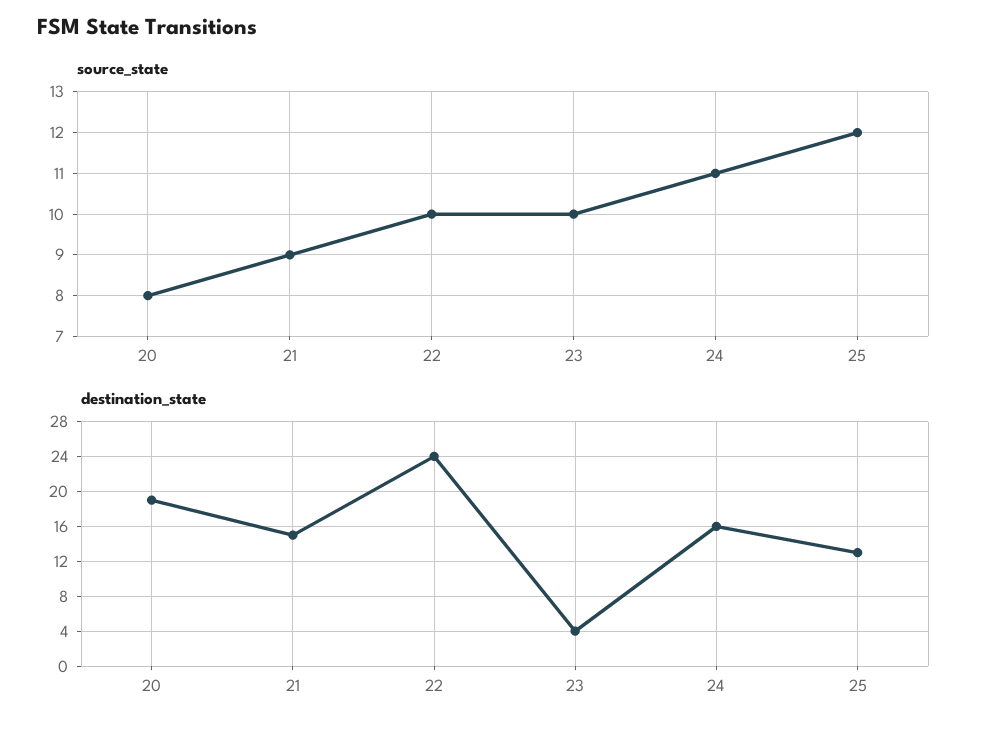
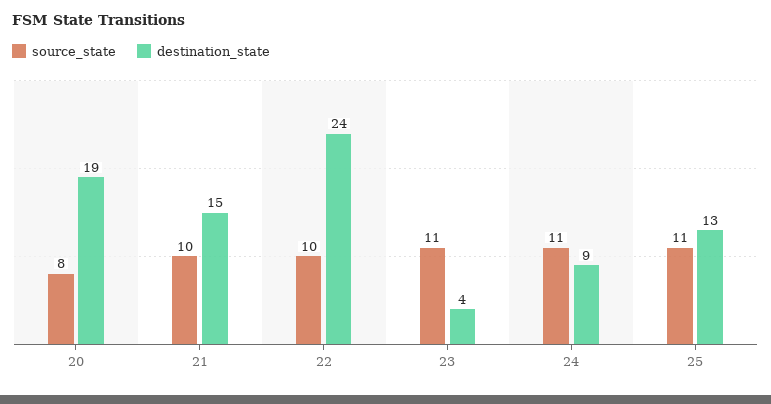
source_state, 21: 9 -> 10
source_state, 23: 10 -> 11
source_state, 25: 12 -> 11
destination_state, 24: 16 -> 9

